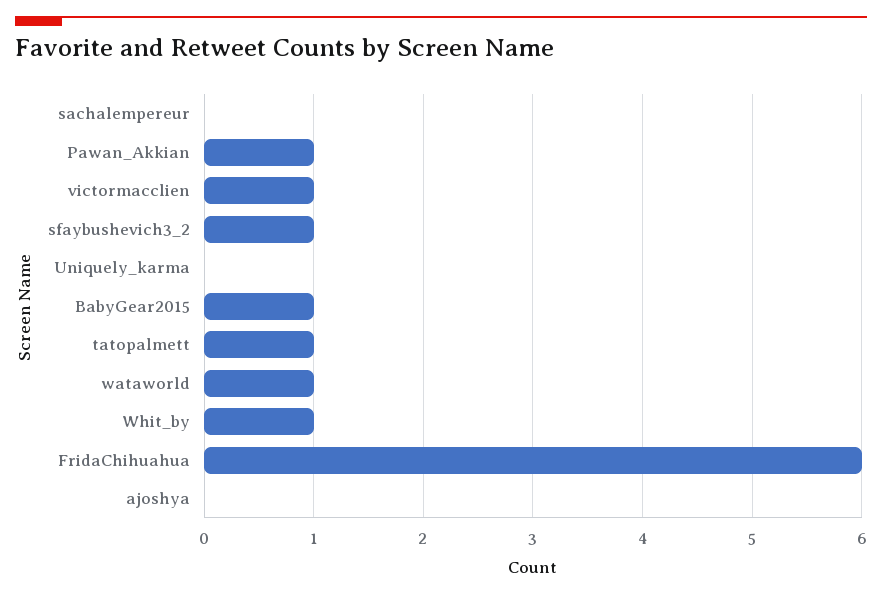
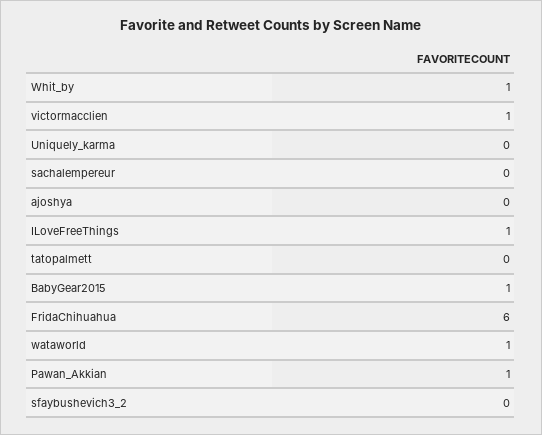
sfaybushevich3_2: 1 -> 0
tatopalmett: 1 -> 0
ILoveFreeThings: none -> 1

